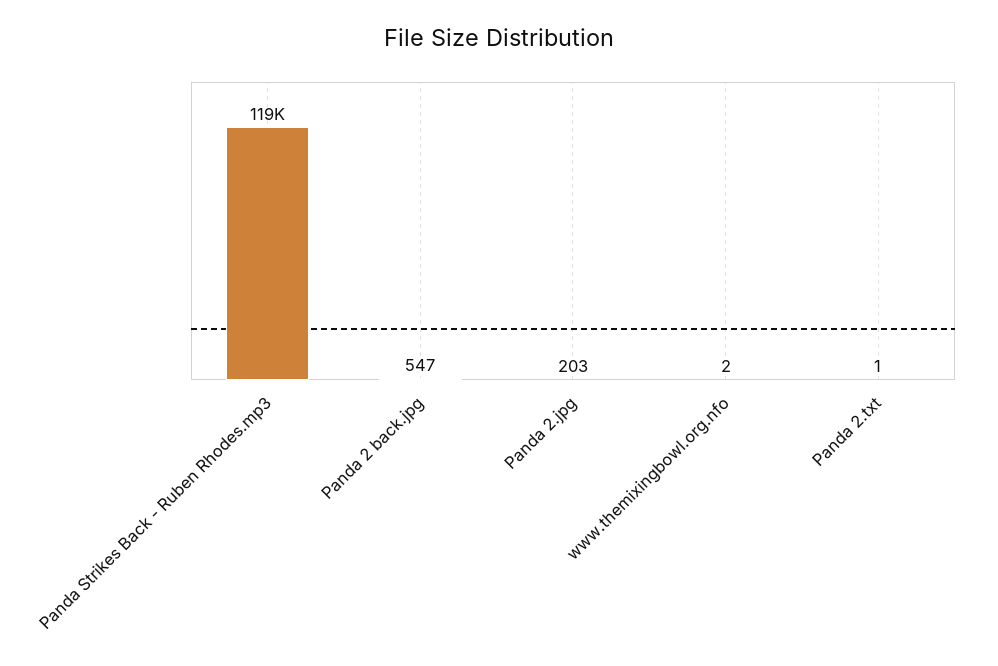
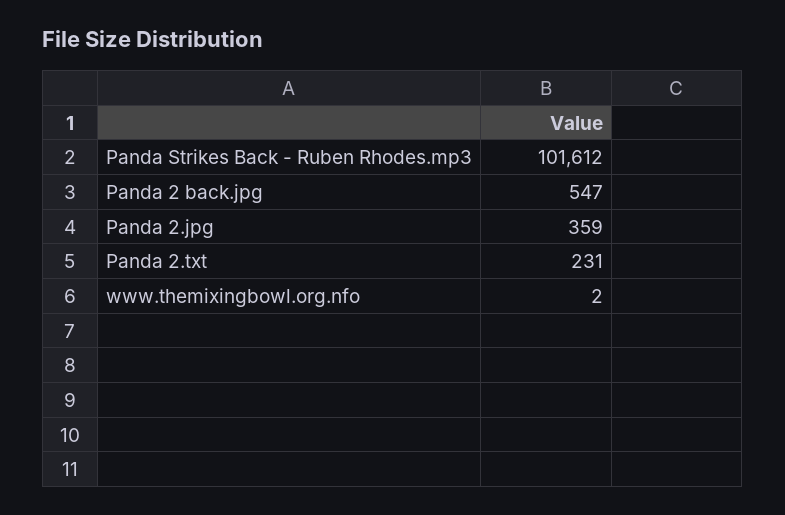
Panda Strikes Back - Ruben Rhodes.mp3: 119000 -> 101612
Panda 2.jpg: 203 -> 359
Panda 2.txt: 1 -> 231

